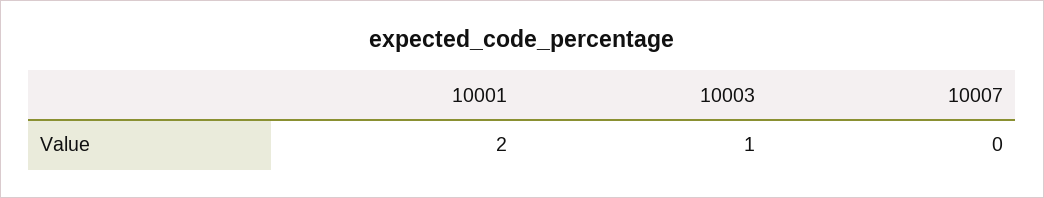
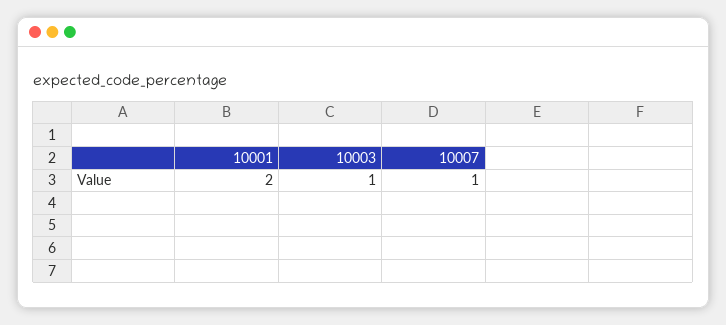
10007: 0 -> 1

